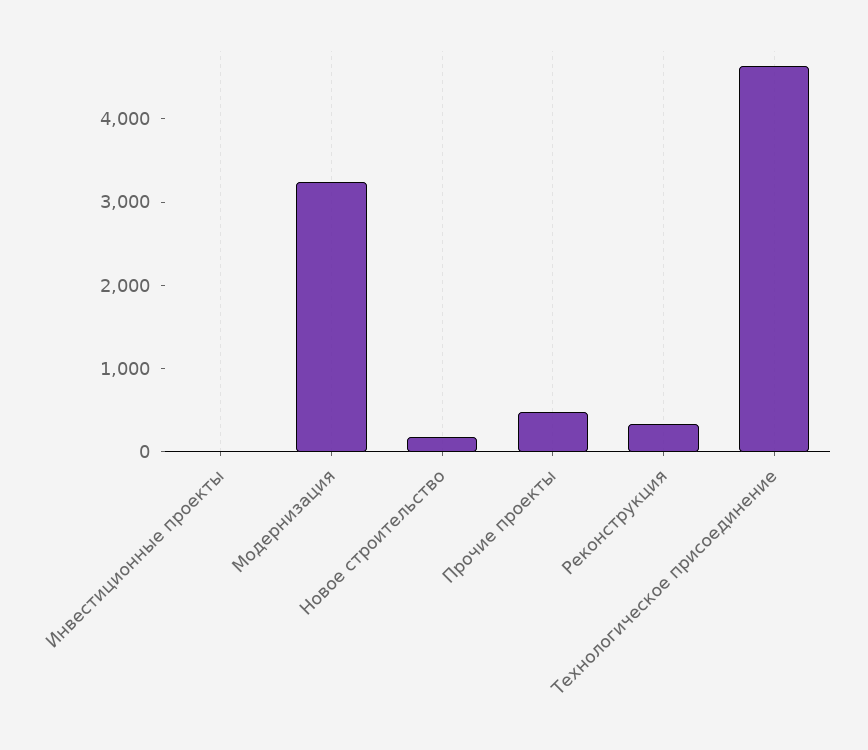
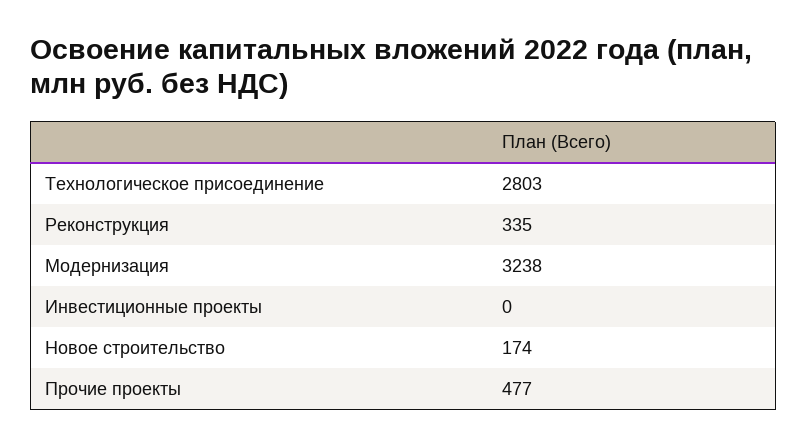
Технологическое присоединение: 4600 -> 2803

